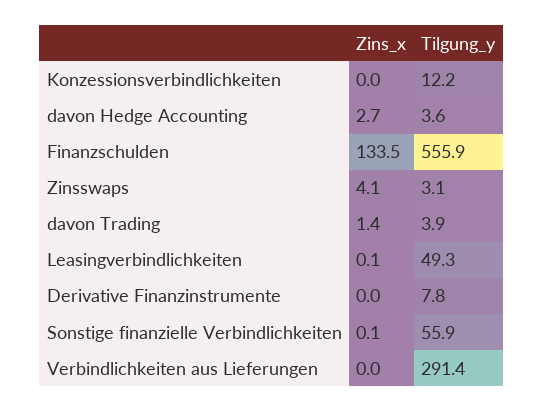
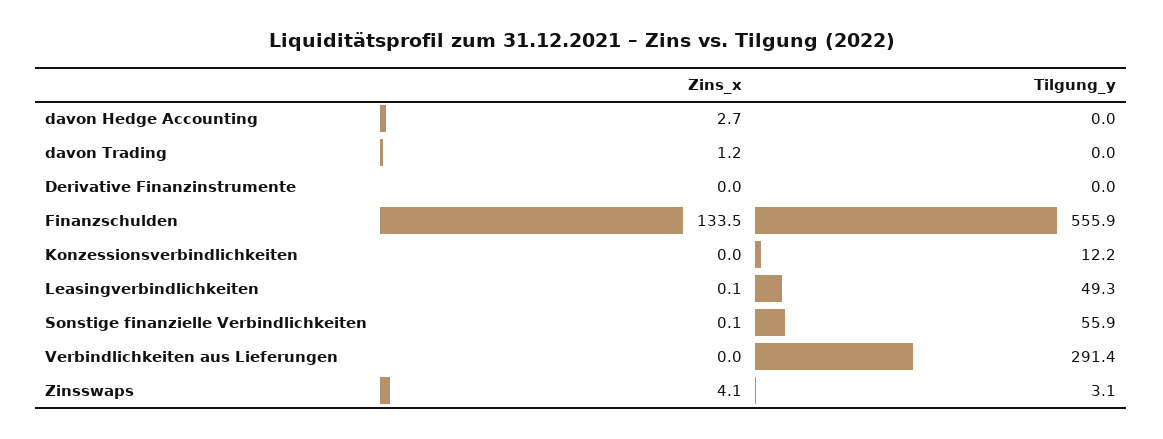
Tilgung_y, davon Hedge Accounting: 3.6 -> 0
Zins_x, davon Trading: 1.4 -> 1.2
Tilgung_y, davon Trading: 3.9 -> 0
Tilgung_y, Derivative Finanzinstrumente: 7.8 -> 0

